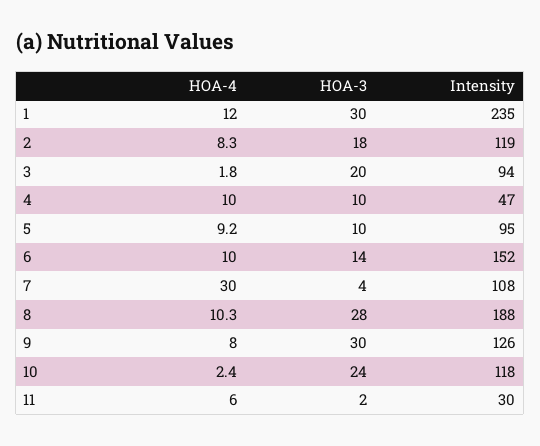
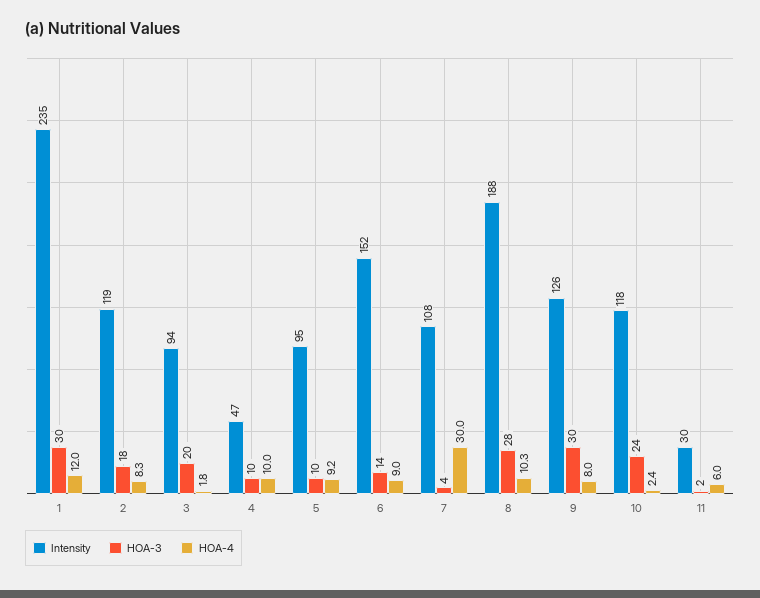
HOA-4, 6: 10 -> 9

